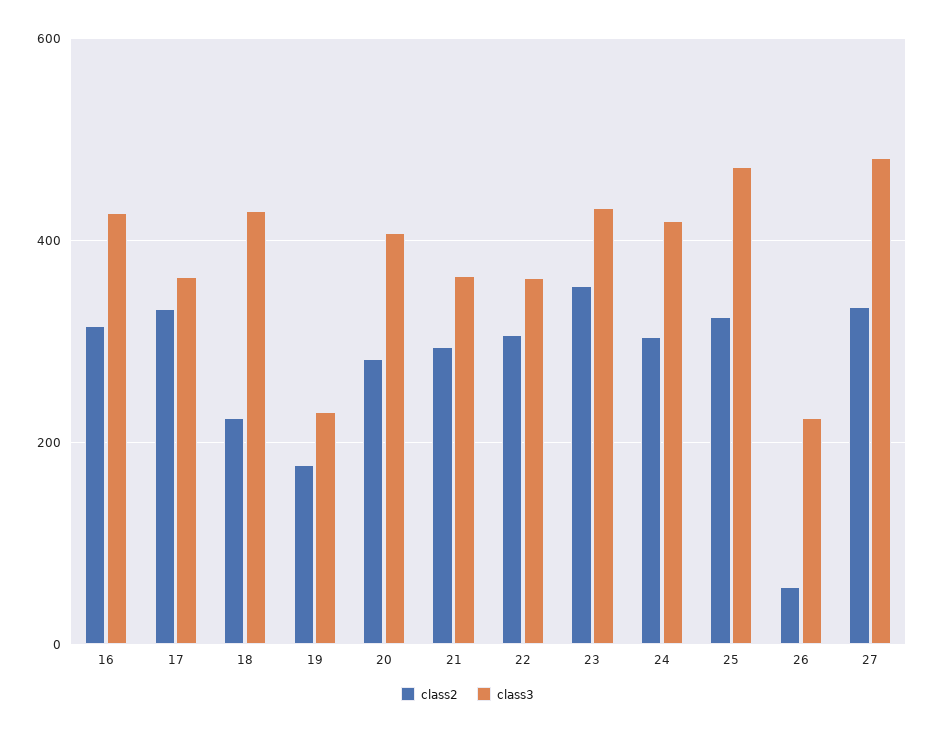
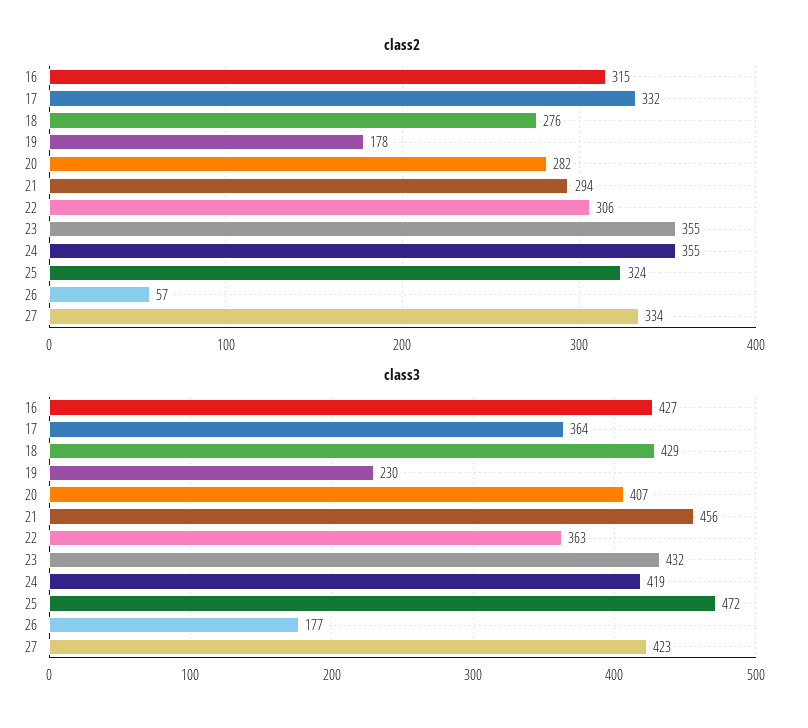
class2, 18: 220 -> 276
class3, 21: 360 -> 456
class2, 24: 300 -> 355
class3, 26: 220 -> 177
class3, 27: 480 -> 423

